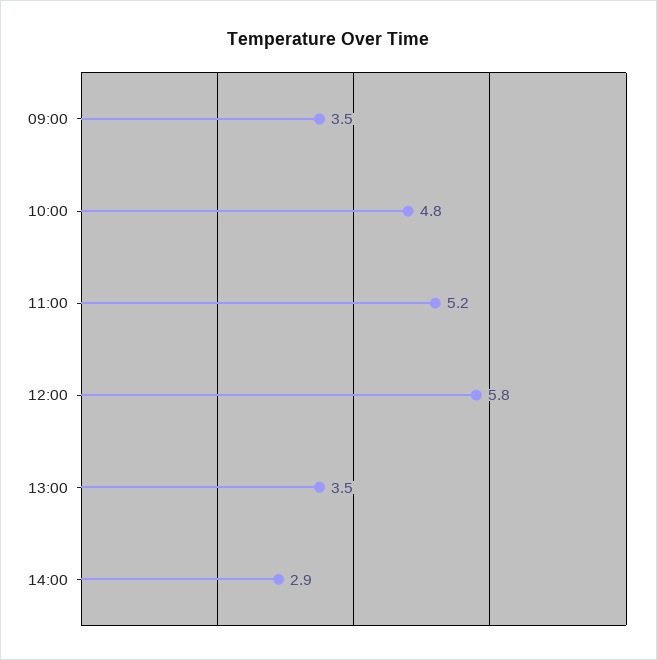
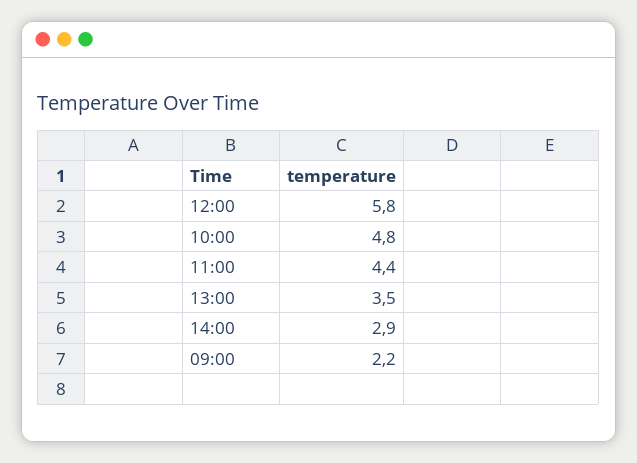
09:00: 3.5 -> 2.2
11:00: 5.2 -> 4.4

